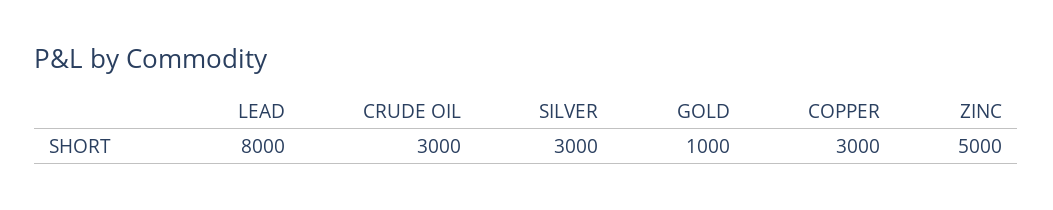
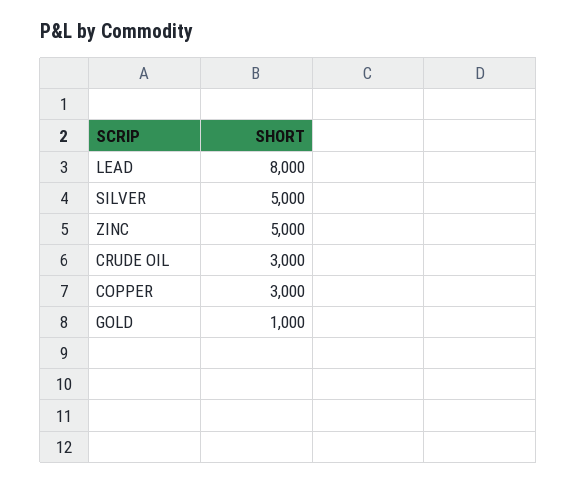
SILVER: 3000 -> 5000

